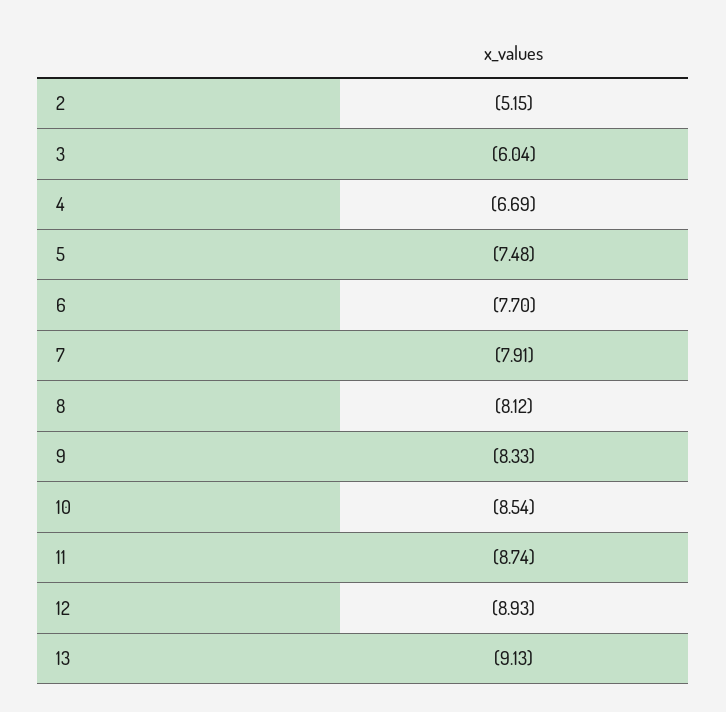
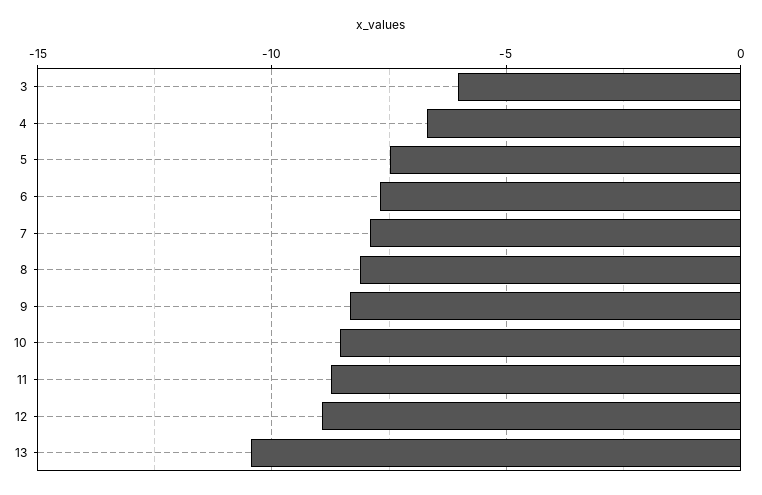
2: -5.15 -> none
13: -9.13 -> -10.5

